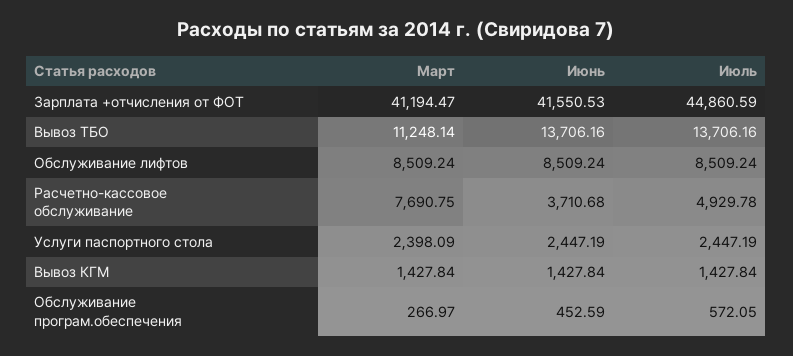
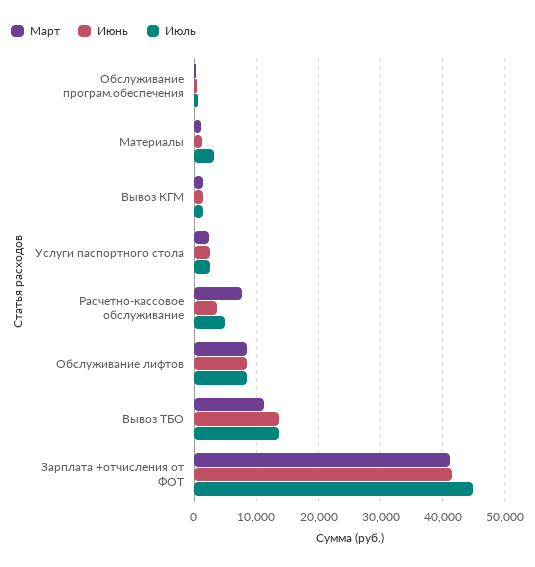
Март, Материалы: none -> 1000
Июнь, Материалы: none -> 1000
Июль, Материалы: none -> 3000

